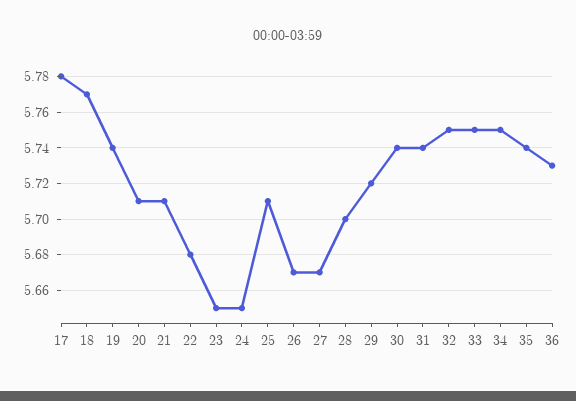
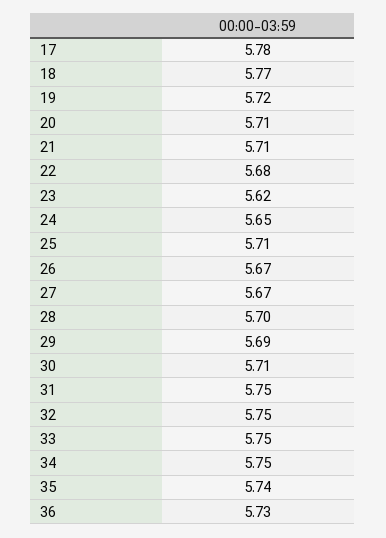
19: 5.74 -> 5.72
23: 5.65 -> 5.62
29: 5.72 -> 5.69
30: 5.74 -> 5.71
31: 5.74 -> 5.75

